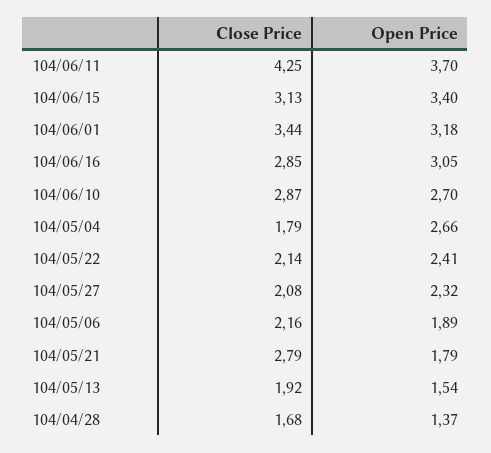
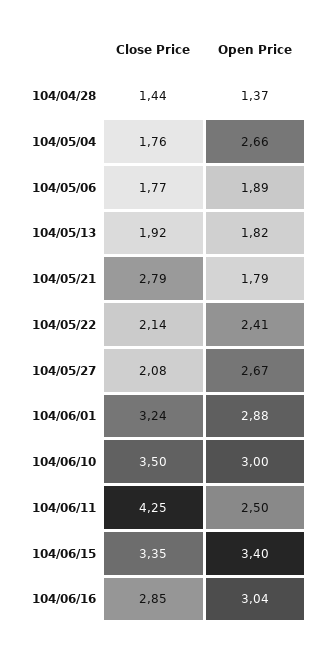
Open Price, 104/06/11: 3.7 -> 2.5
Close Price, 104/06/15: 3.13 -> 3.35
Close Price, 104/06/01: 3.44 -> 3.24
Open Price, 104/06/01: 3.18 -> 2.88
Open Price, 104/06/16: 3.05 -> 3.04
Close Price, 104/06/10: 2.87 -> 3.5
Open Price, 104/06/10: 2.7 -> 3
Close Price, 104/05/04: 1.79 -> 1.76
Open Price, 104/05/27: 2.32 -> 2.67
Close Price, 104/05/06: 2.16 -> 1.77
Open Price, 104/05/13: 1.54 -> 1.82
Close Price, 104/04/28: 1.68 -> 1.44

